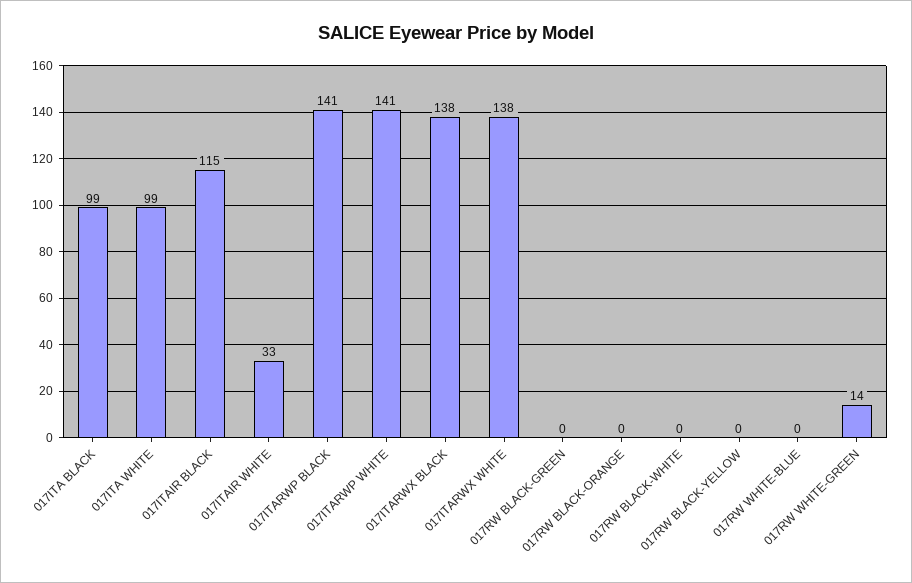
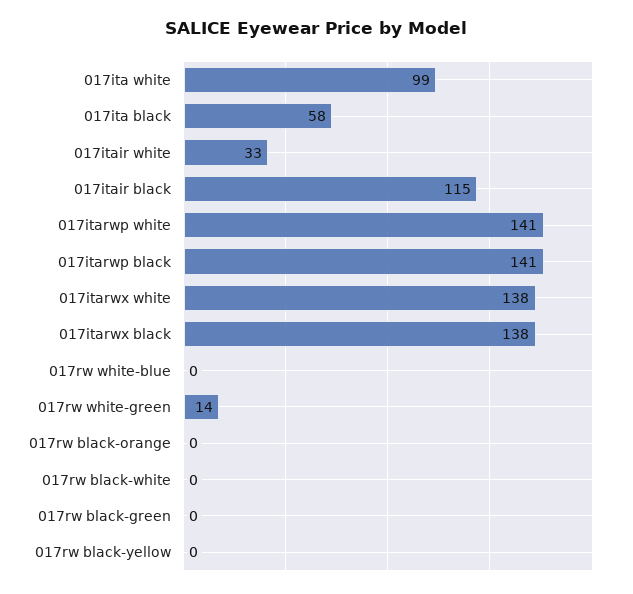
017ITA BLACK: 99 -> 58

